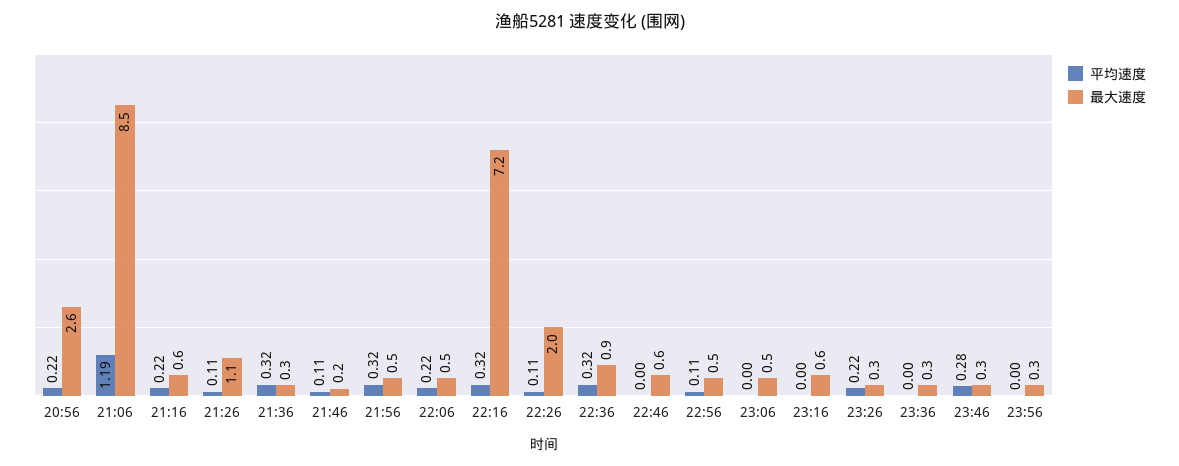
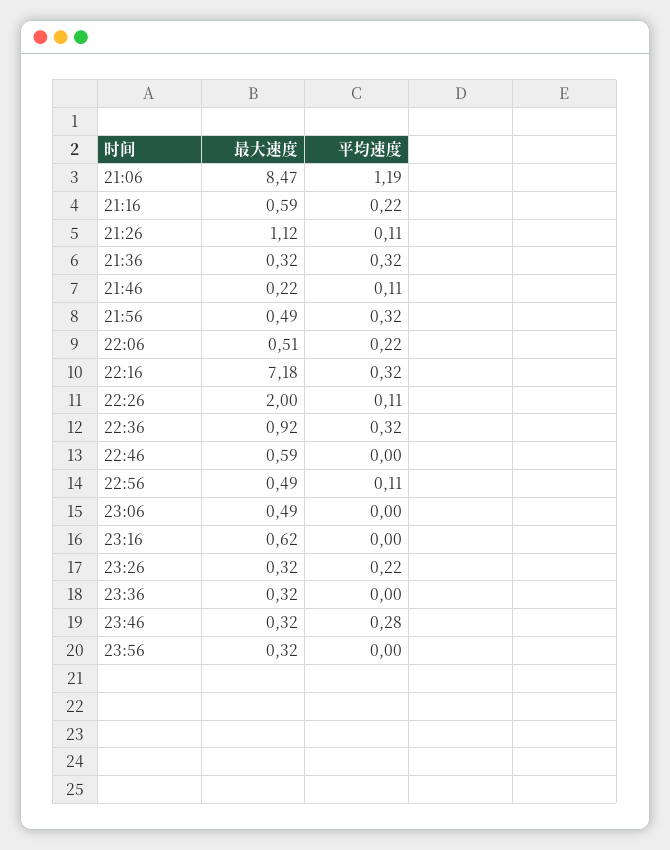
平均速度, 20:56: 0.22 -> none
最大速度, 20:56: 2.6 -> none

